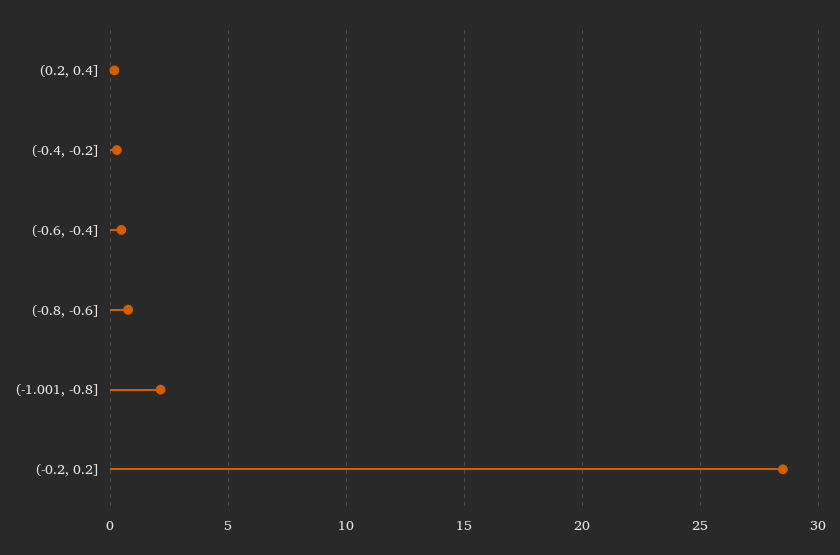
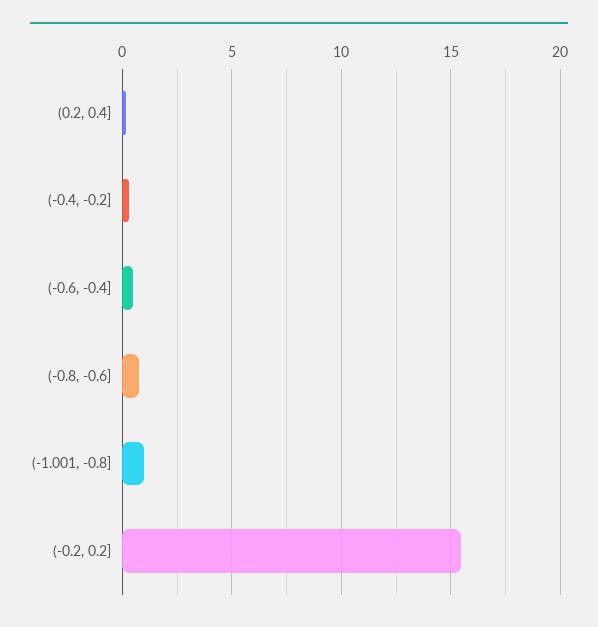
(-1.001, -0.8]: 2 -> 1
(-0.2, 0.2]: 28.5 -> 15.5

